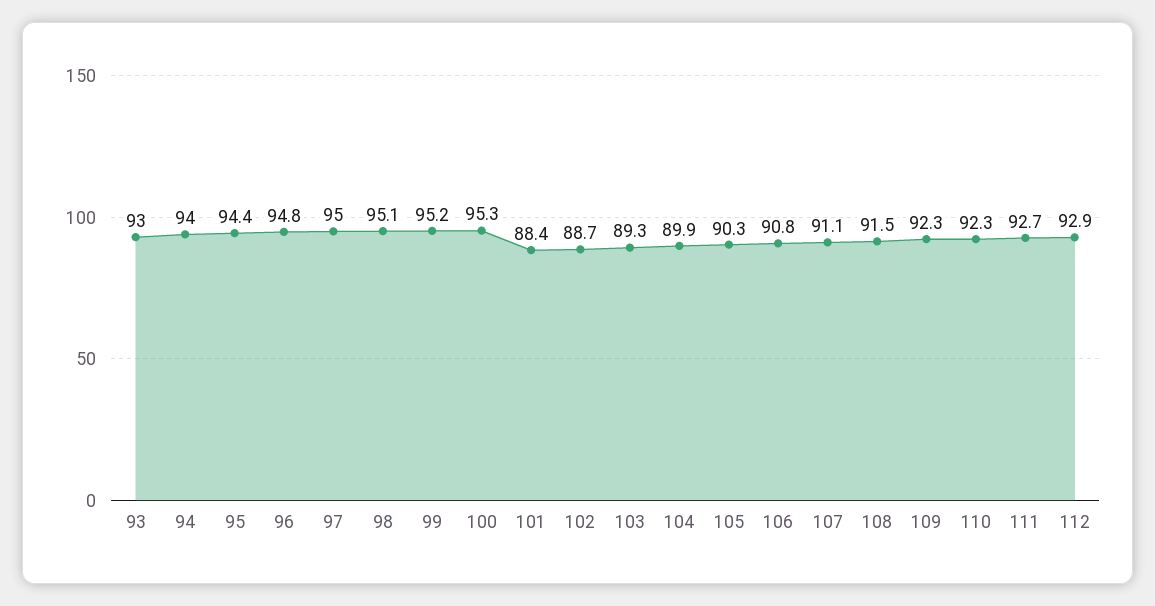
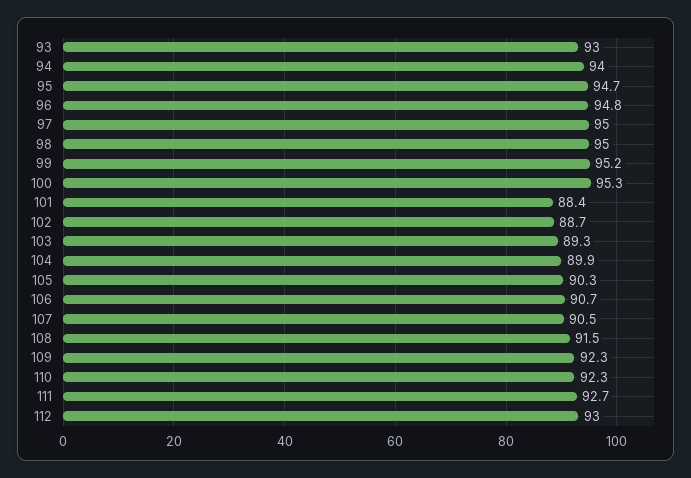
95: 94.4 -> 94.7
98: 95.1 -> 95
106: 90.8 -> 90.7
107: 91.1 -> 90.5
112: 92.9 -> 93

